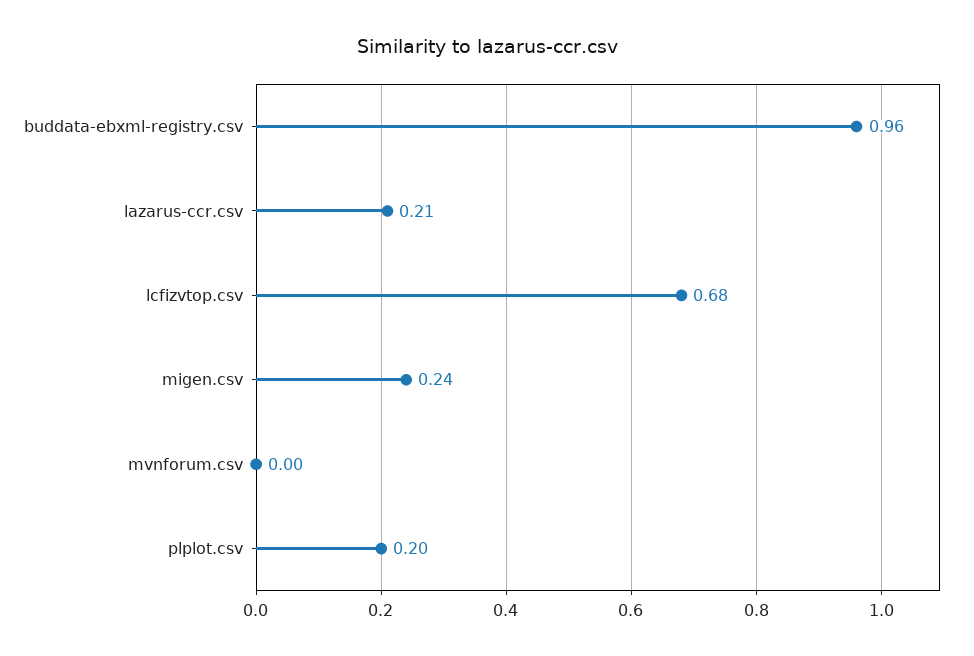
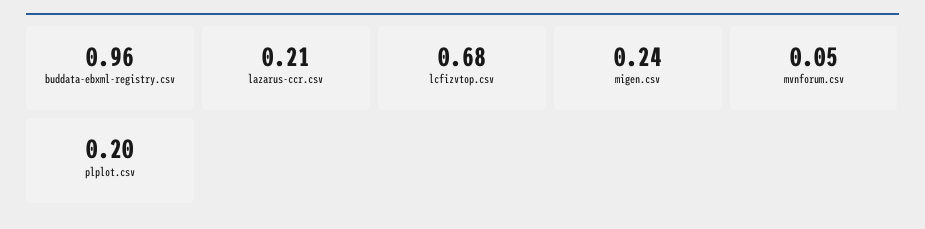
mvnforum.csv: 0 -> 0.05

